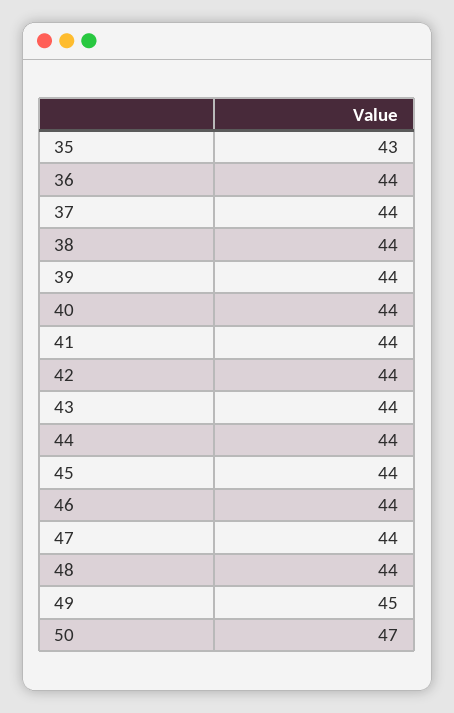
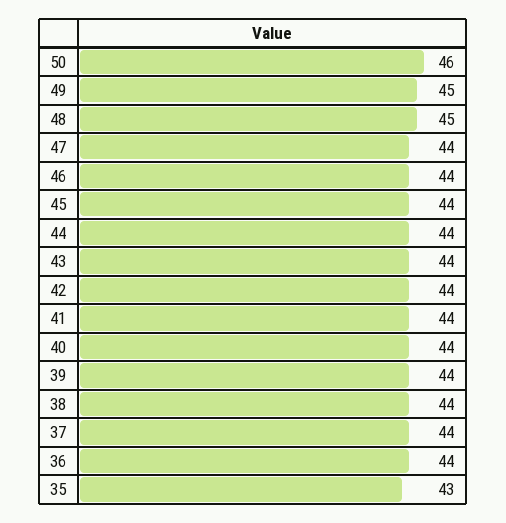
48: 44 -> 45
50: 47 -> 46

